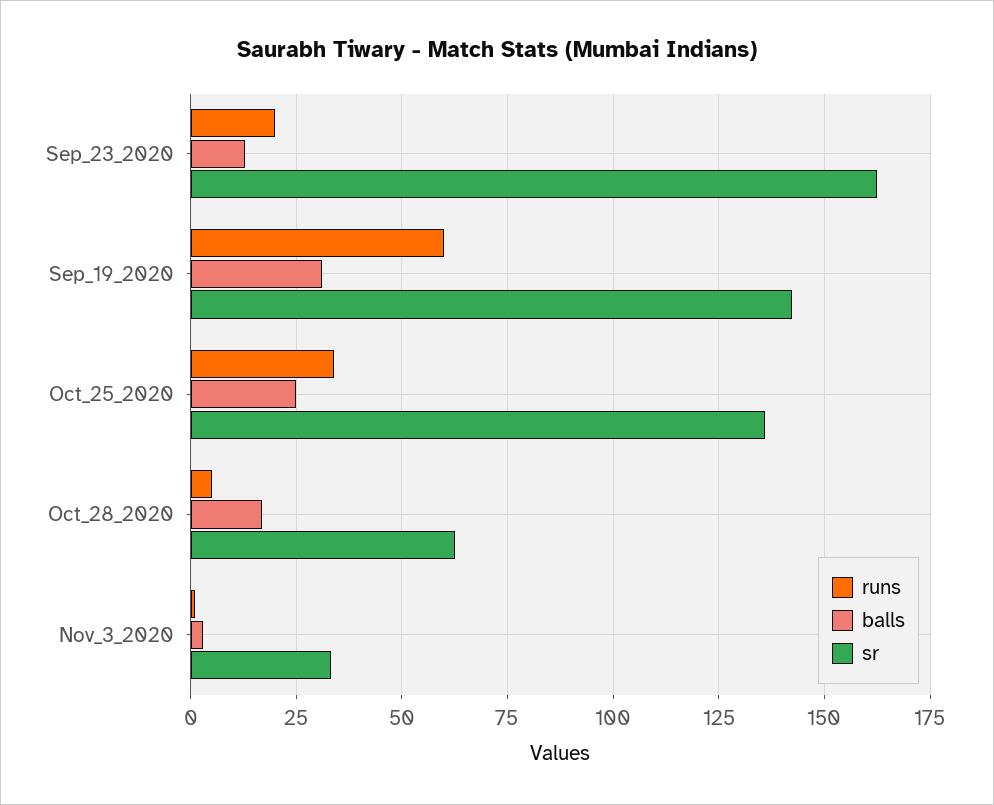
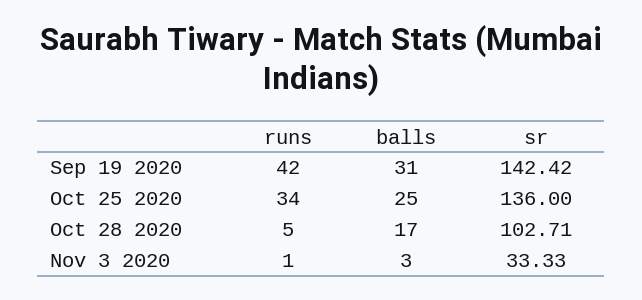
runs, Sep_23_2020: 20 -> none
balls, Sep_23_2020: 12.5 -> none
sr, Sep_23_2020: 162.5 -> none
runs, Sep_19_2020: 60 -> 42
sr, Oct_28_2020: 62.5 -> 102.71

